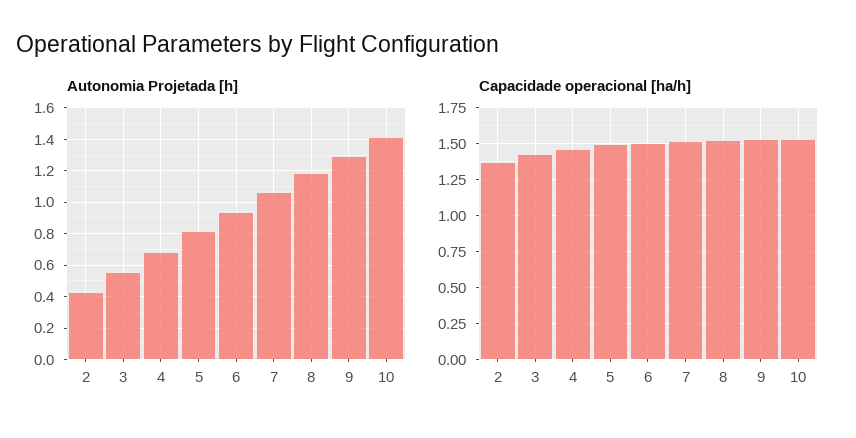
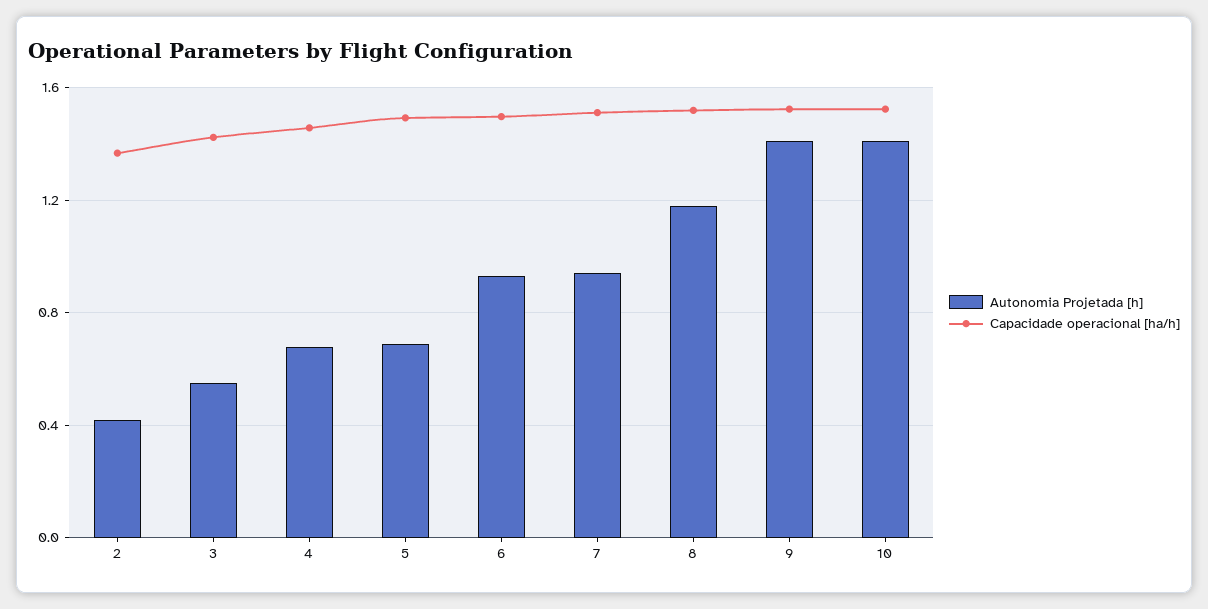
Autonomia Projetada [h], 5: 0.8 -> 0.7
Autonomia Projetada [h], 7: 1.05 -> 0.95
Autonomia Projetada [h], 9: 1.3 -> 1.4

